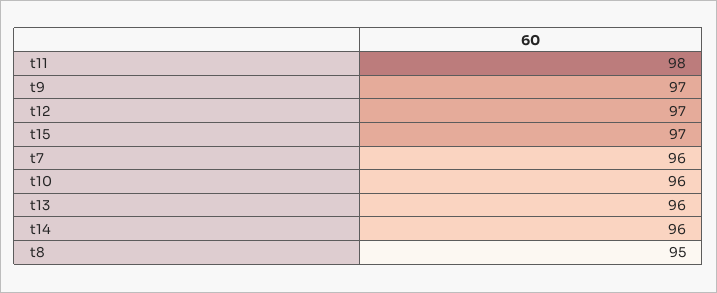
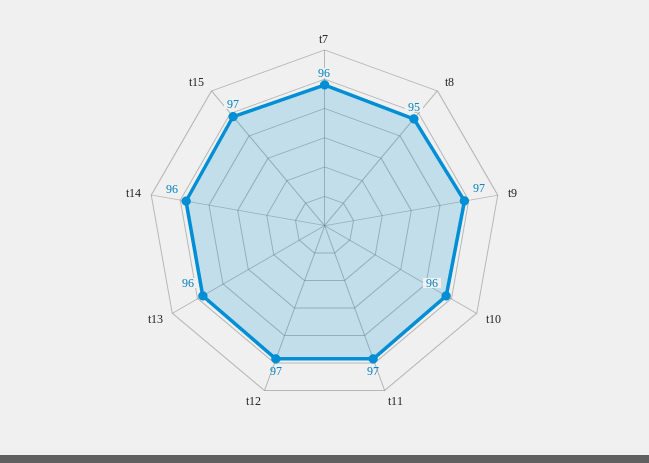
t11: 98 -> 97

